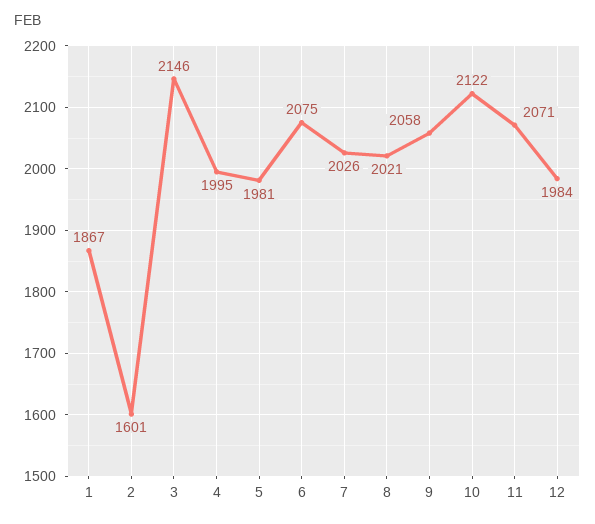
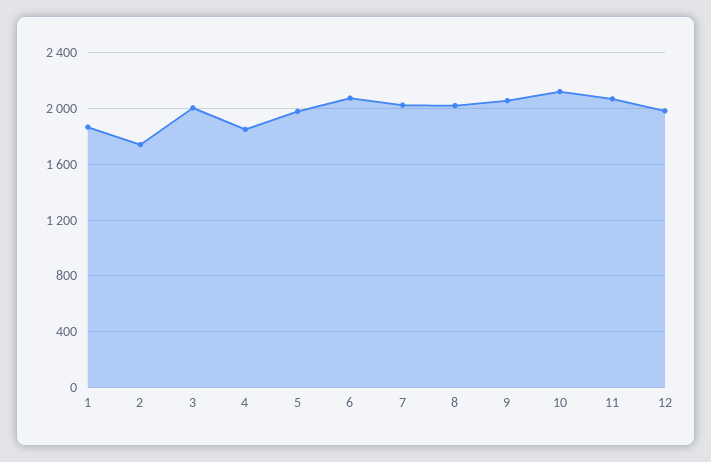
2: 1601 -> 1750
3: 2146 -> 2000
4: 1995 -> 1850

